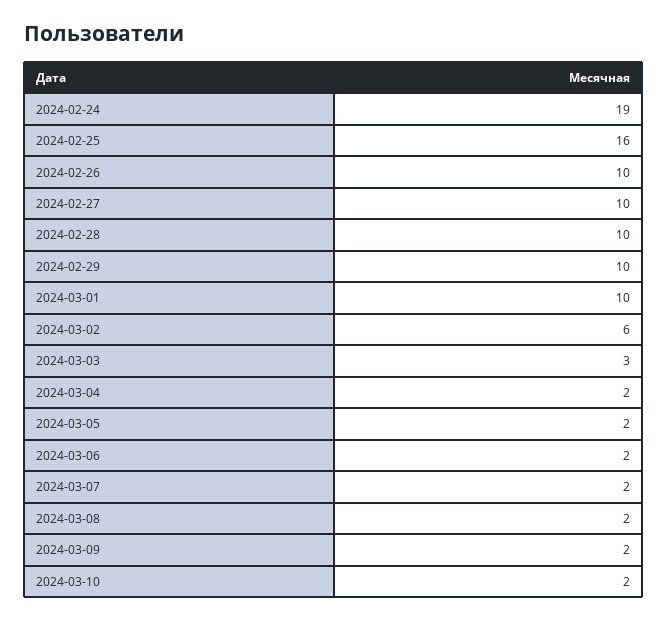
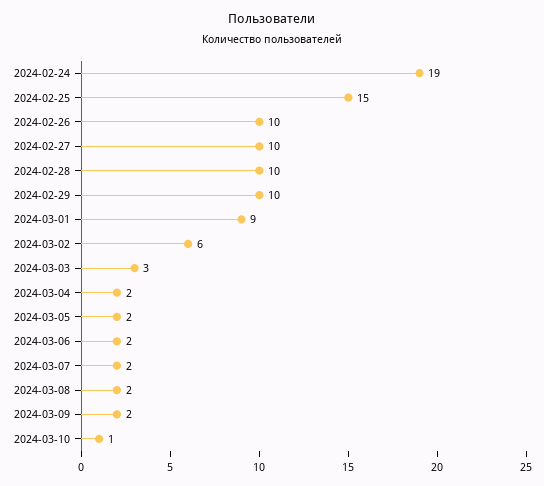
2024-02-25: 16 -> 15
2024-03-01: 10 -> 9
2024-03-10: 2 -> 1

